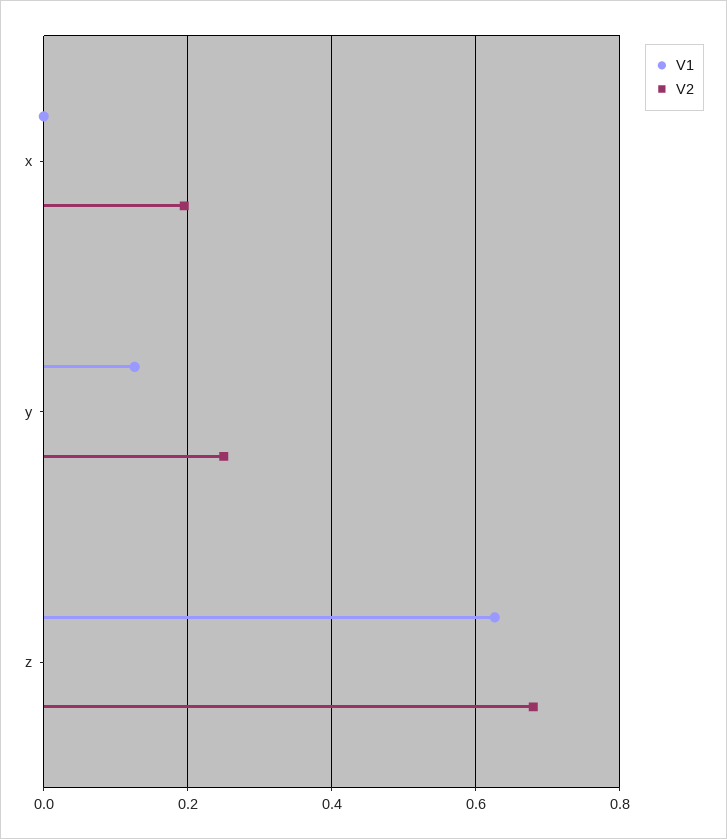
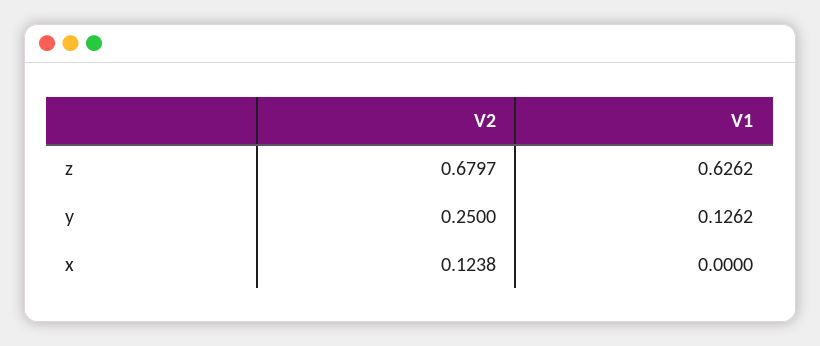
V2, x: 0.2 -> 0.1238

